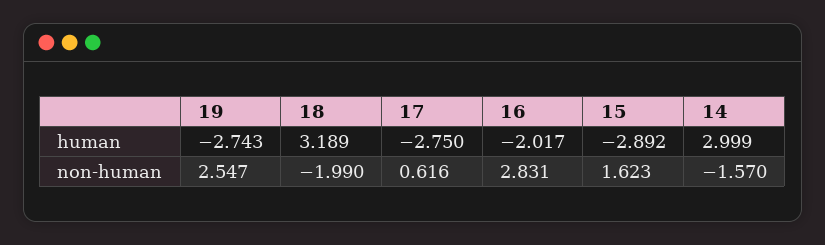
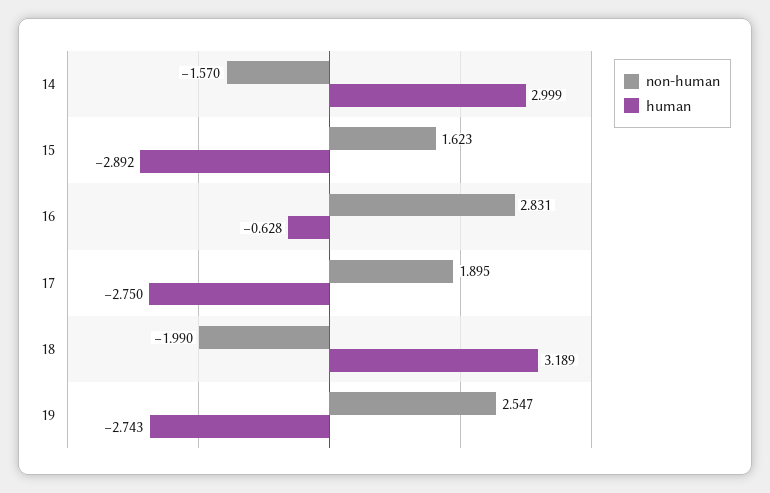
human, 16: -2.017 -> -0.628
non-human, 17: 0.616 -> 1.895

